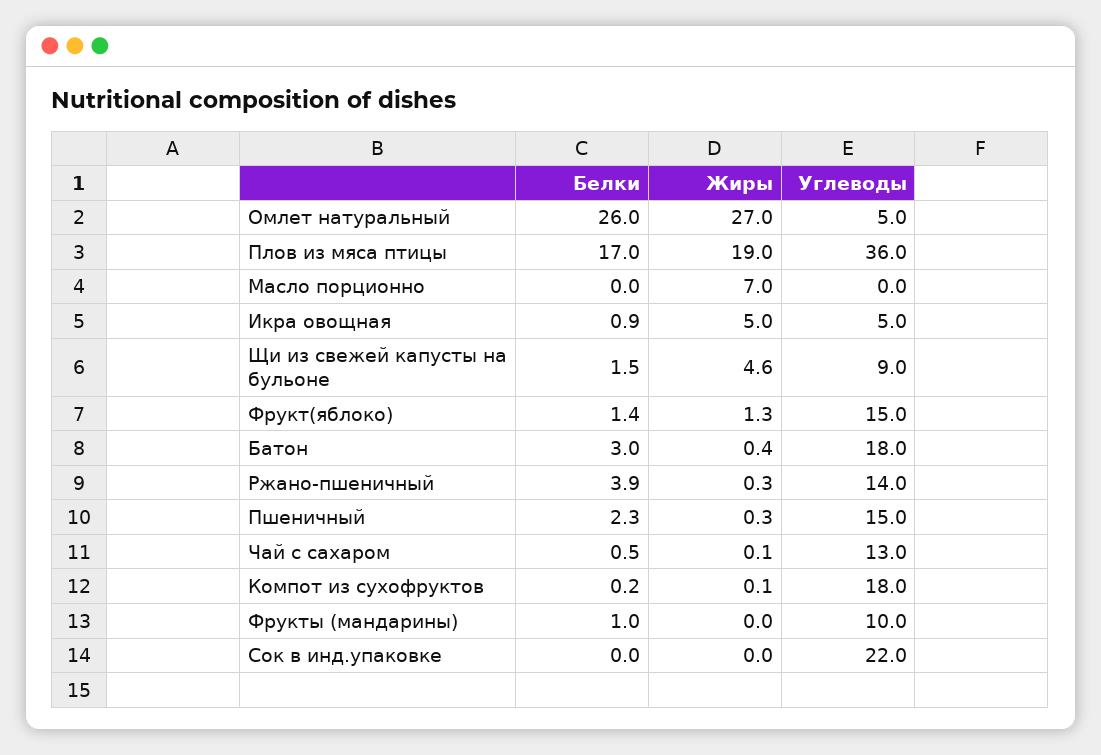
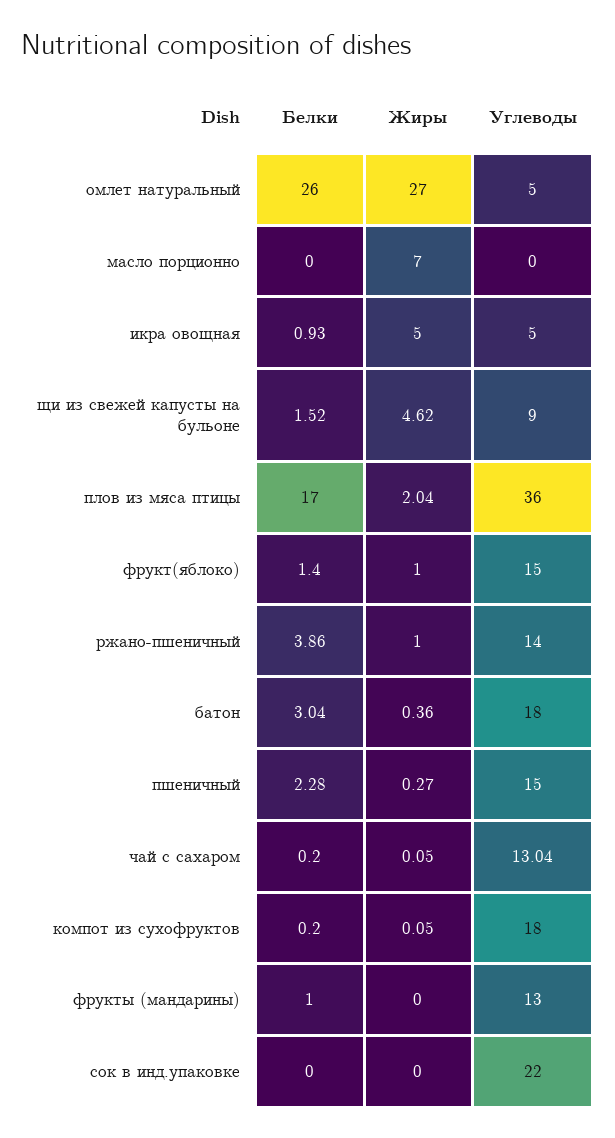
Жиры, Плов из мяса птицы: 19 -> 2.04
Жиры, Фрукт(яблоко): 1.3 -> 1
Жиры, Ржано-пшеничный: 0.3 -> 1
Белки, Чай с сахаром: 0.5 -> 0.2
Углеводы, Фрукты (мандарины): 10 -> 13

